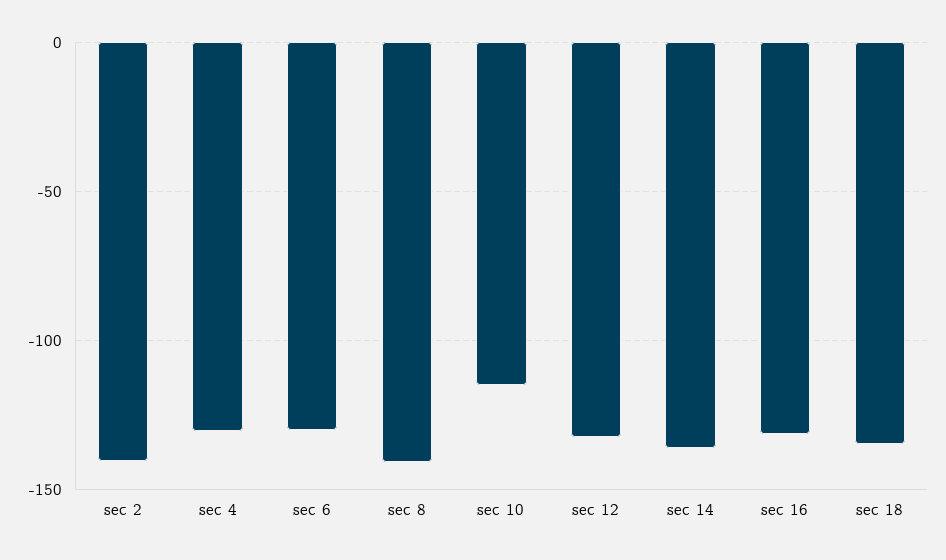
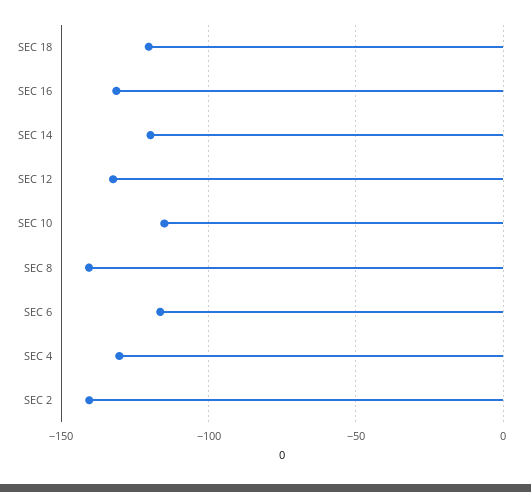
sec 6: -130 -> -115
sec 14: -135 -> -120
sec 18: -135 -> -120

